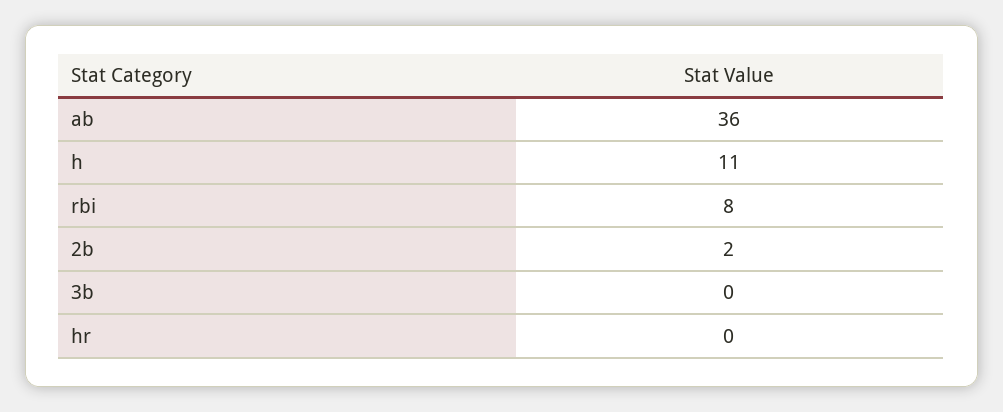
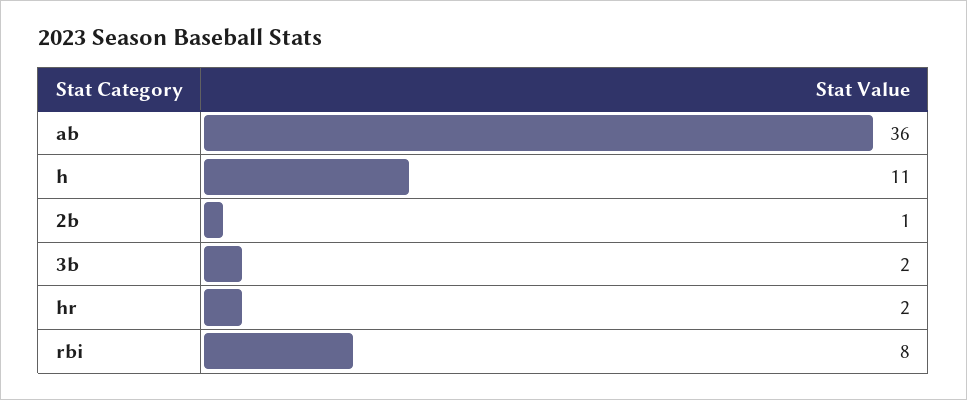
2b: 2 -> 1
3b: 0 -> 2
hr: 0 -> 2

